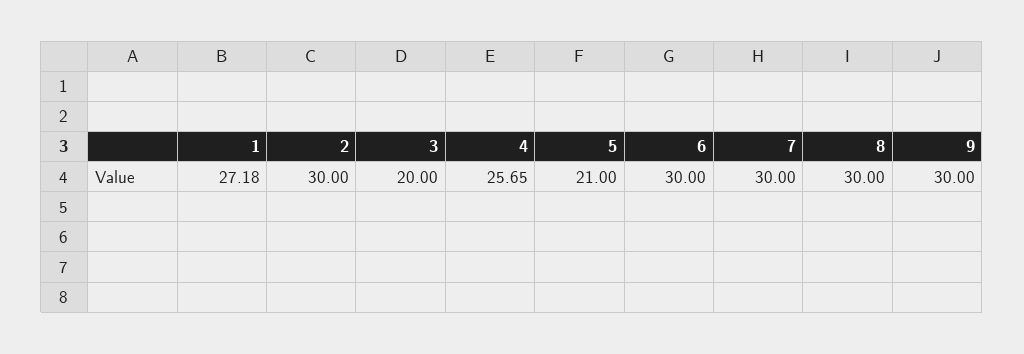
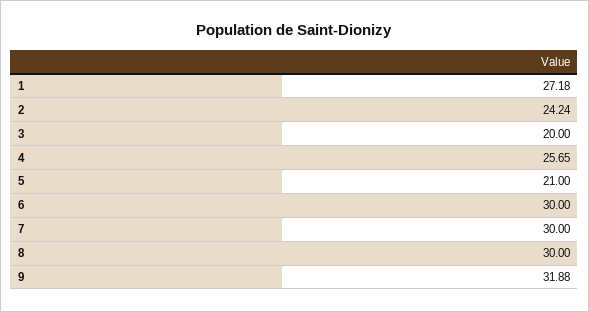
2: 30 -> 24.24
9: 30 -> 31.88

